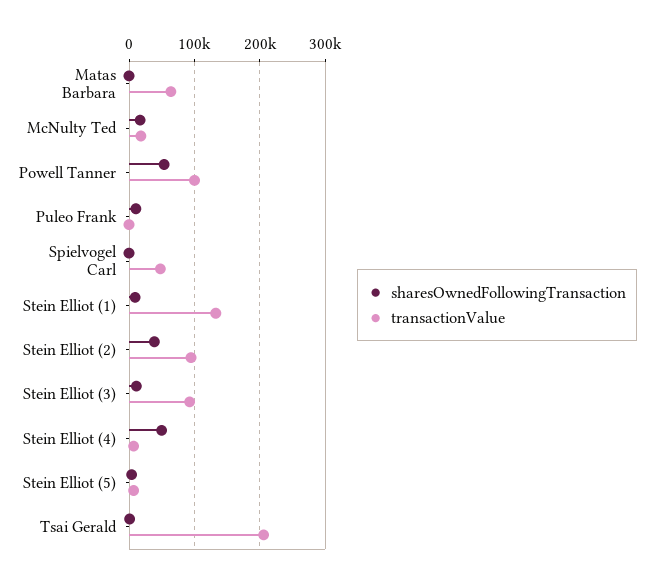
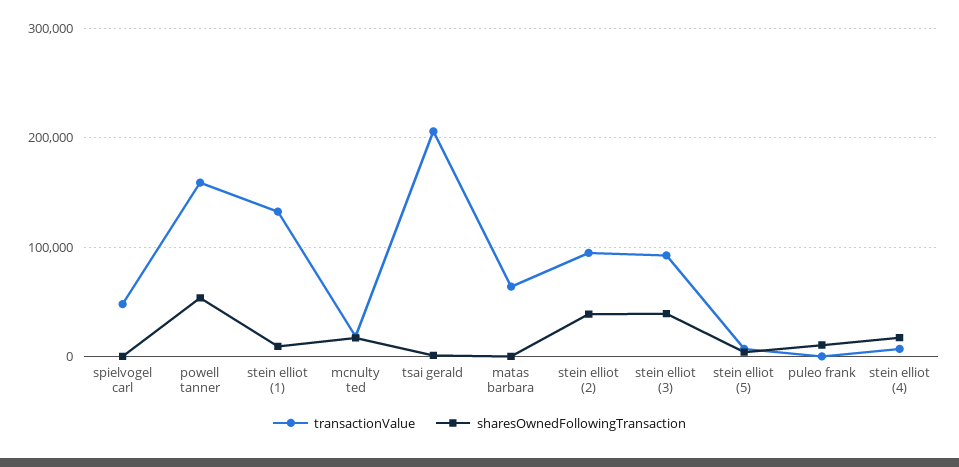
transactionValue, Powell Tanner: 100000 -> 160000
sharesOwnedFollowingTransaction, Stein Elliot (3): 10000 -> 40000
sharesOwnedFollowingTransaction, Stein Elliot (4): 50000 -> 20000

